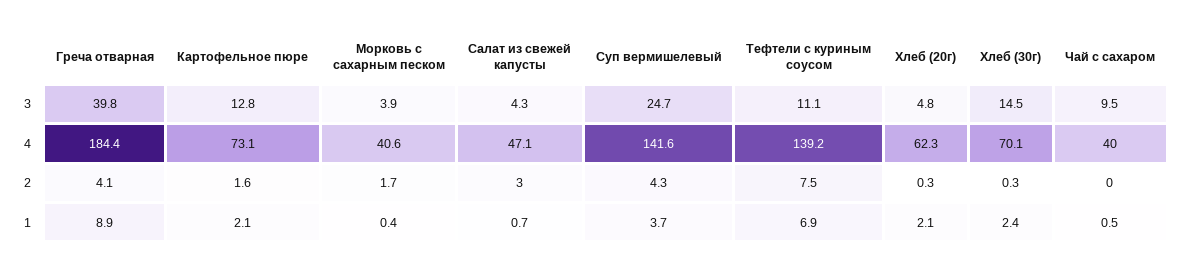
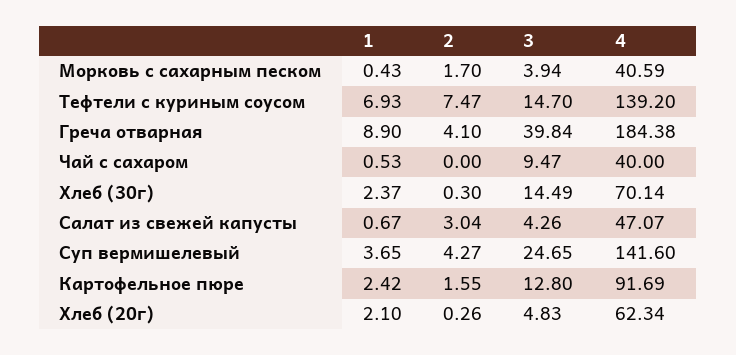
Тефтели с куриным соусом, 3: 11.1 -> 14.7
Картофельное пюре, 4: 73.1 -> 91.69
Картофельное пюре, 1: 2.1 -> 2.42

